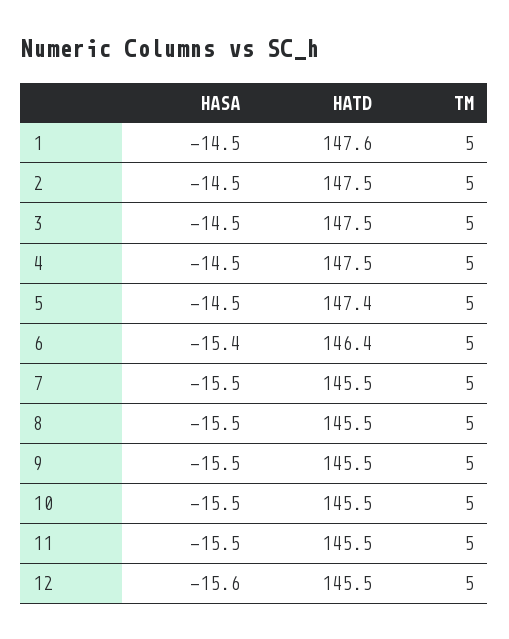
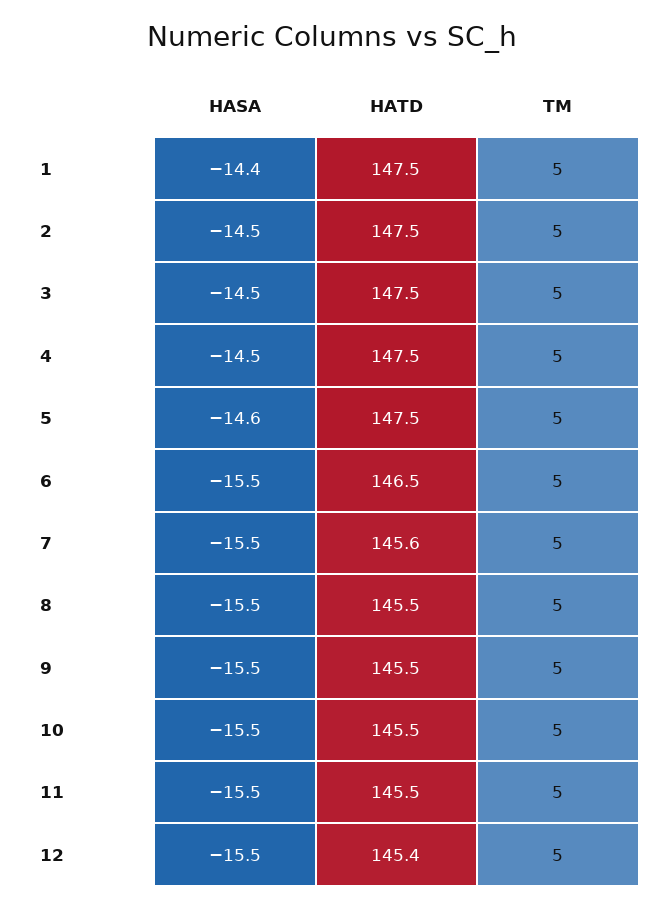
HASA, 1: -14.5 -> -14.4
HATD, 1: 147.6 -> 147.5
HASA, 5: -14.5 -> -14.6
HATD, 5: 147.4 -> 147.5
HASA, 6: -15.4 -> -15.5
HATD, 6: 146.4 -> 146.5
HATD, 7: 145.5 -> 145.6
HASA, 12: -15.6 -> -15.5
HATD, 12: 145.5 -> 145.4

